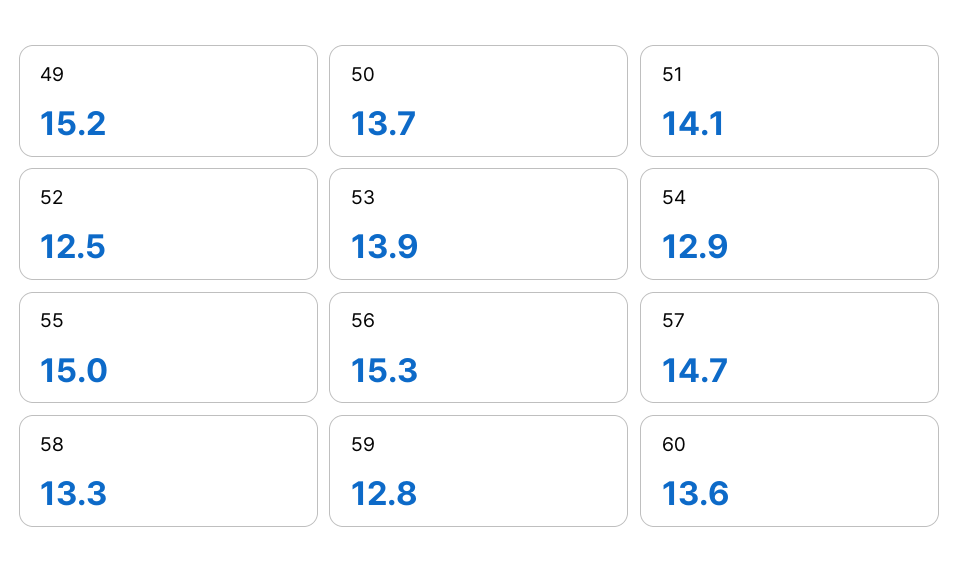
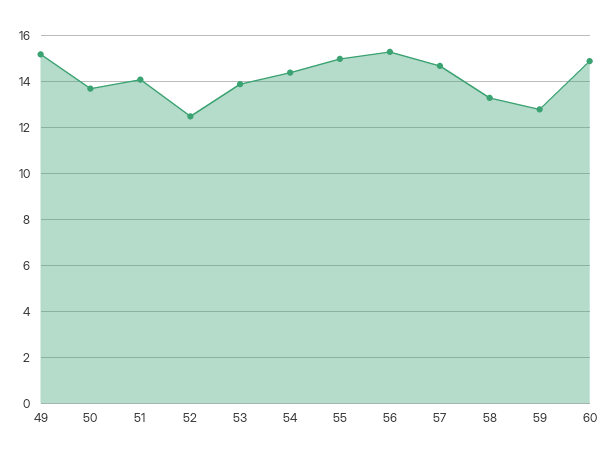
54: 12.9 -> 14.5
60: 13.6 -> 15

